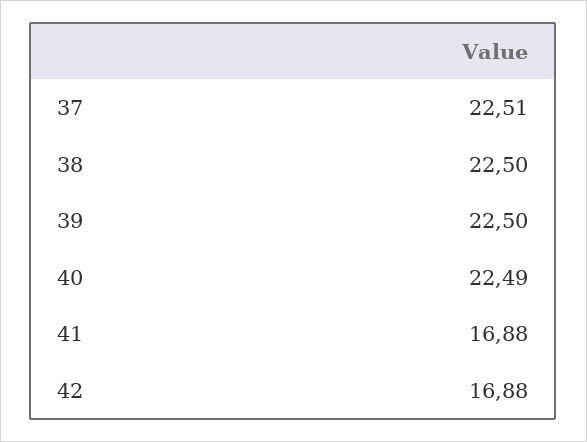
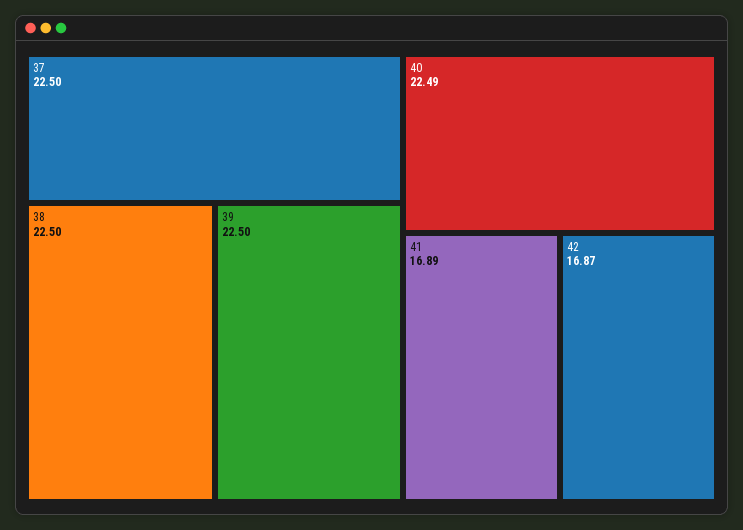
37: 22.51 -> 22.5
41: 16.88 -> 16.89
42: 16.88 -> 16.87

